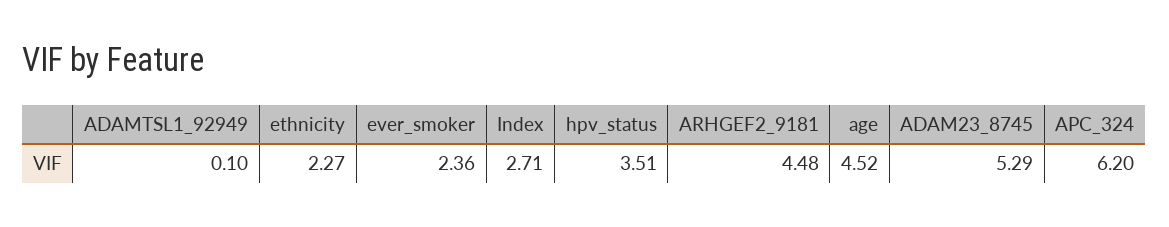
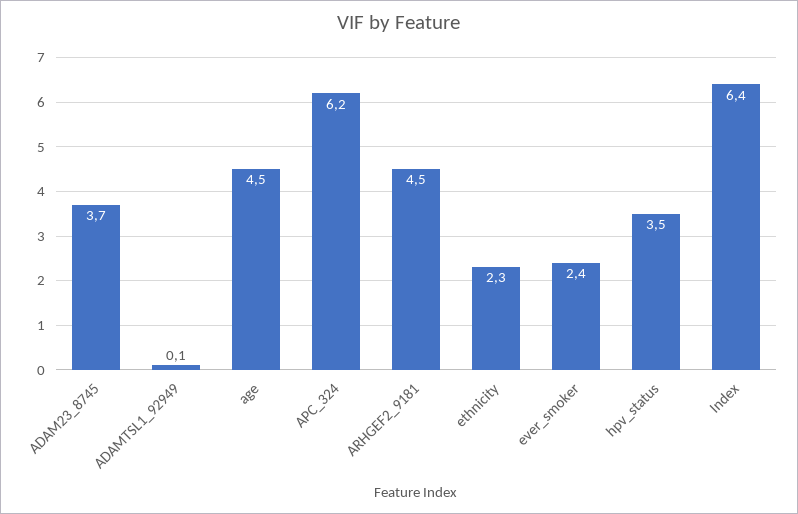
Index: 2.71 -> 6.4
ADAM23_8745: 5.29 -> 3.7

